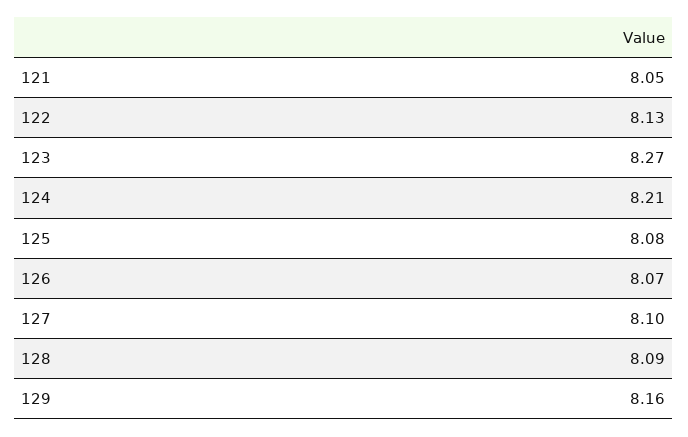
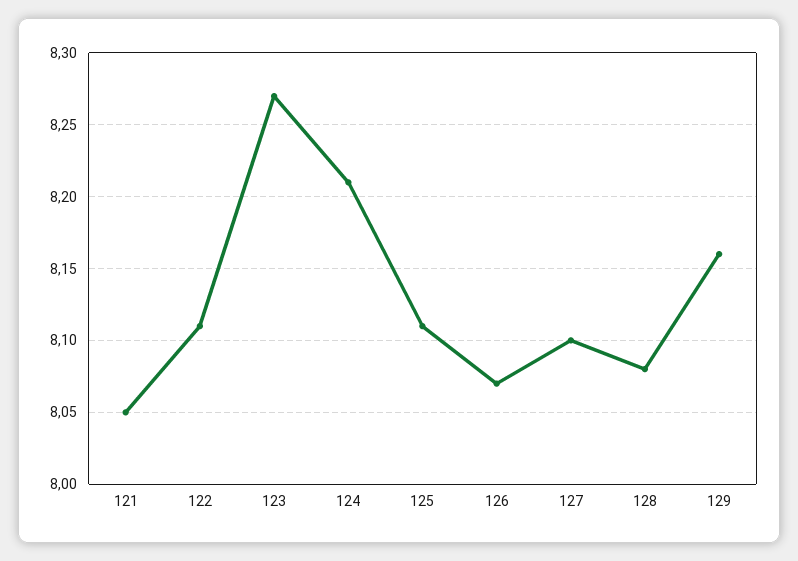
122: 8.13 -> 8.11
125: 8.08 -> 8.11
128: 8.09 -> 8.08

